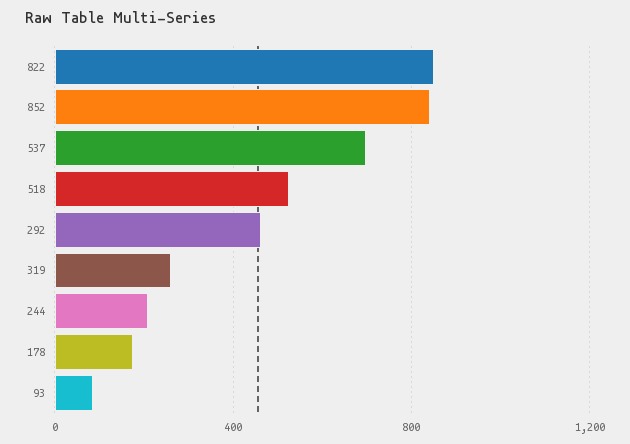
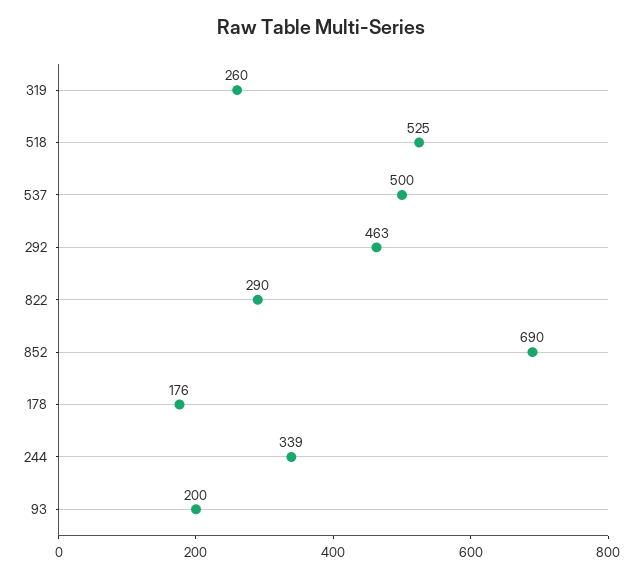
822: 850 -> 290
852: 850 -> 690
537: 700 -> 500
244: 200 -> 339
93: 100 -> 200

